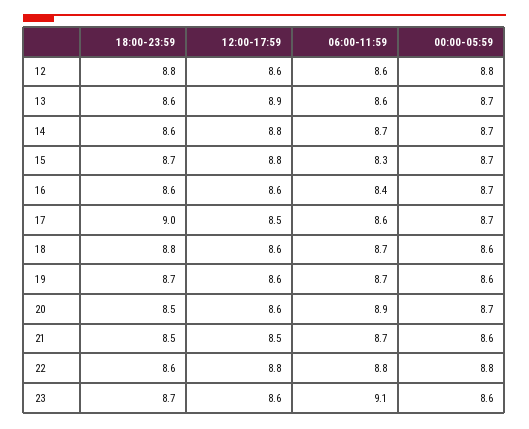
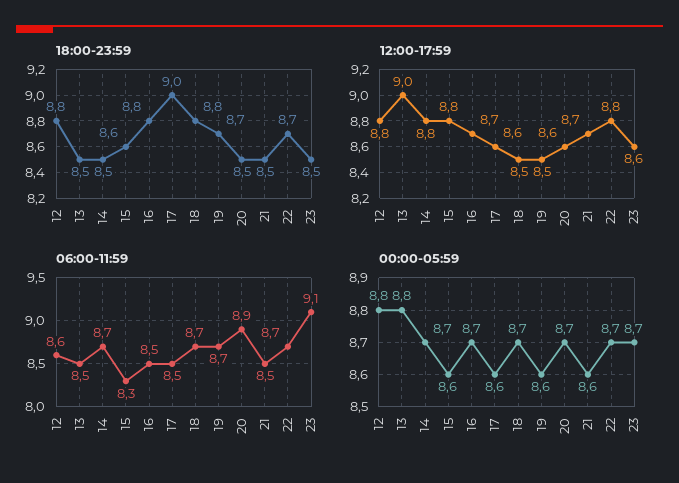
12:00-17:59, 12: 8.6 -> 8.8
18:00-23:59, 13: 8.6 -> 8.5
12:00-17:59, 13: 8.9 -> 9
06:00-11:59, 13: 8.6 -> 8.5
00:00-05:59, 13: 8.7 -> 8.8
18:00-23:59, 14: 8.6 -> 8.5
18:00-23:59, 15: 8.7 -> 8.6
00:00-05:59, 15: 8.7 -> 8.6
18:00-23:59, 16: 8.6 -> 8.8
12:00-17:59, 16: 8.6 -> 8.7
06:00-11:59, 16: 8.4 -> 8.5
12:00-17:59, 17: 8.5 -> 8.6
06:00-11:59, 17: 8.6 -> 8.5
00:00-05:59, 17: 8.7 -> 8.6
12:00-17:59, 18: 8.6 -> 8.5
00:00-05:59, 18: 8.6 -> 8.7
12:00-17:59, 19: 8.6 -> 8.5
12:00-17:59, 21: 8.5 -> 8.7
06:00-11:59, 21: 8.7 -> 8.5
18:00-23:59, 22: 8.6 -> 8.7
06:00-11:59, 22: 8.8 -> 8.7
00:00-05:59, 22: 8.8 -> 8.7
18:00-23:59, 23: 8.7 -> 8.5
00:00-05:59, 23: 8.6 -> 8.7

